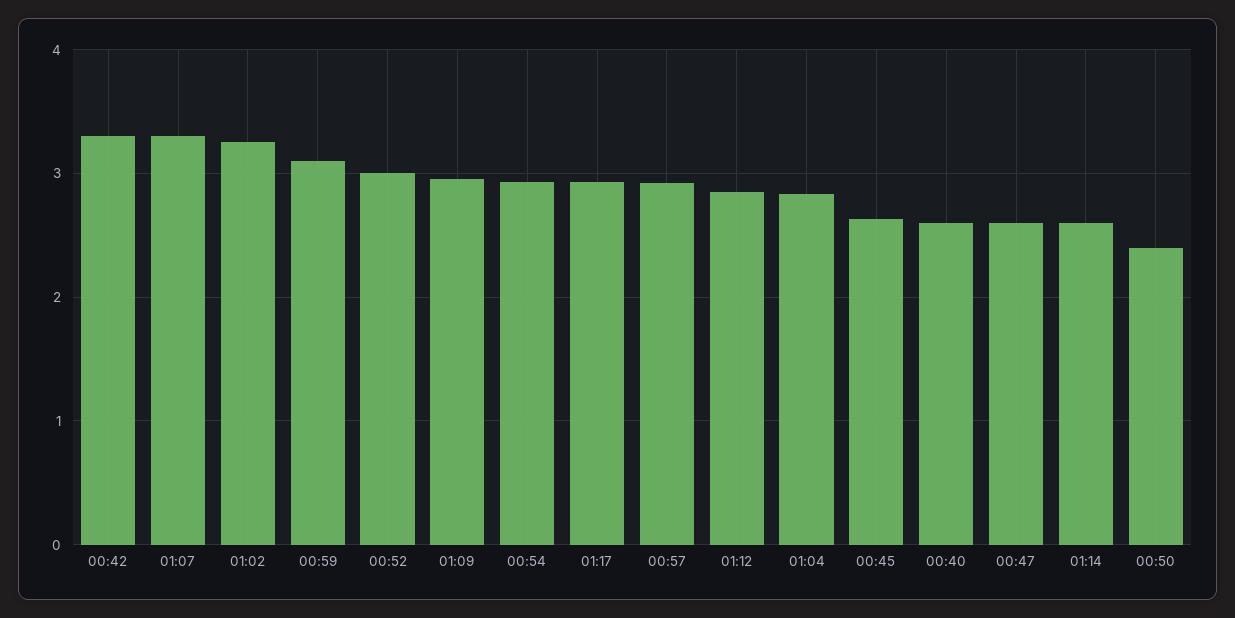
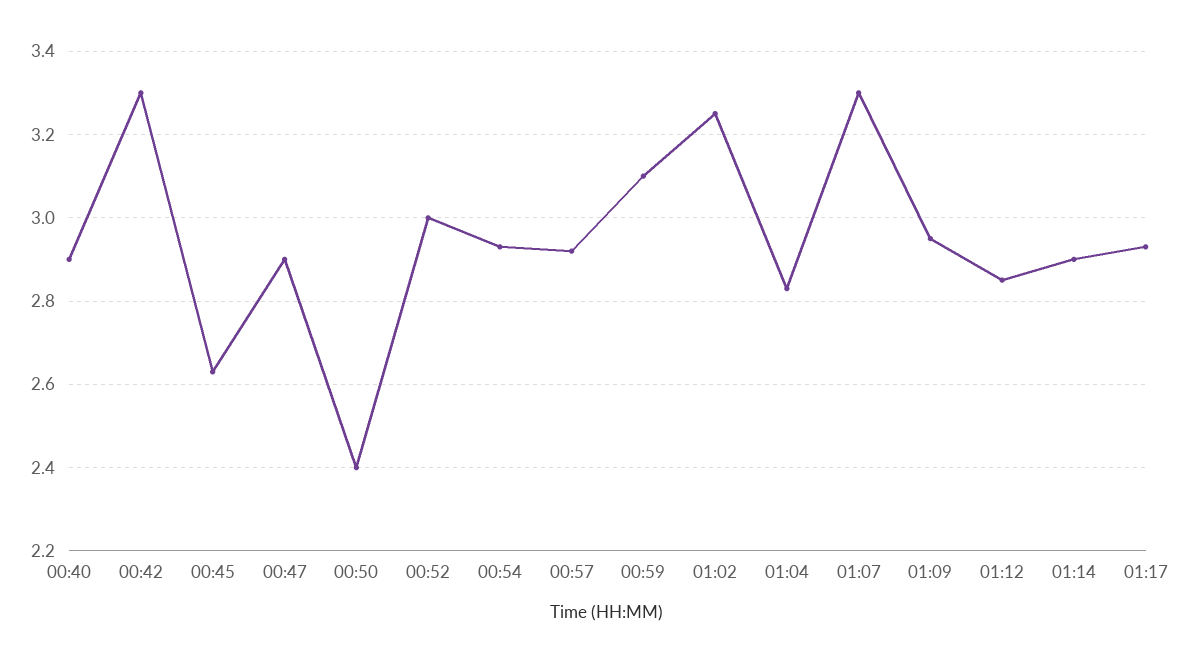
00:40: 2.6 -> 2.9
00:47: 2.6 -> 2.9
01:14: 2.6 -> 2.9

